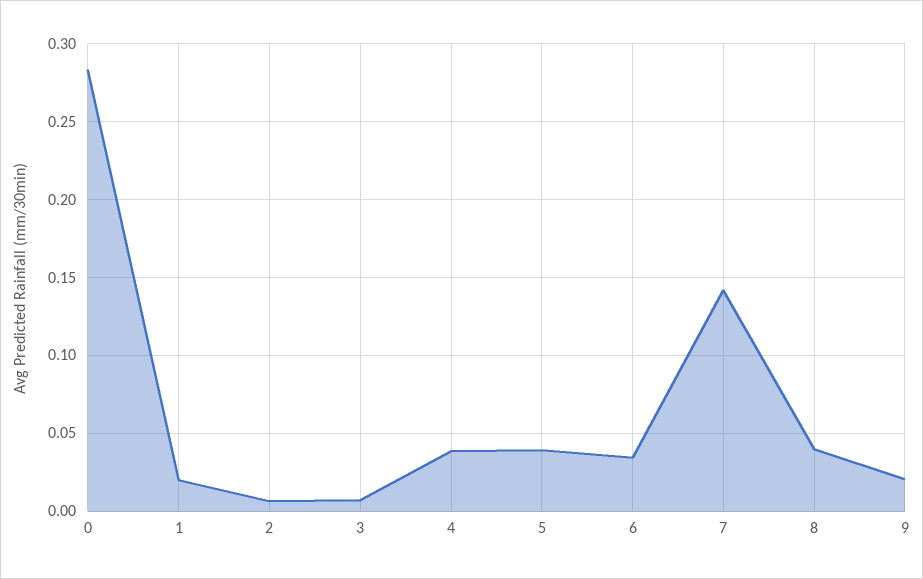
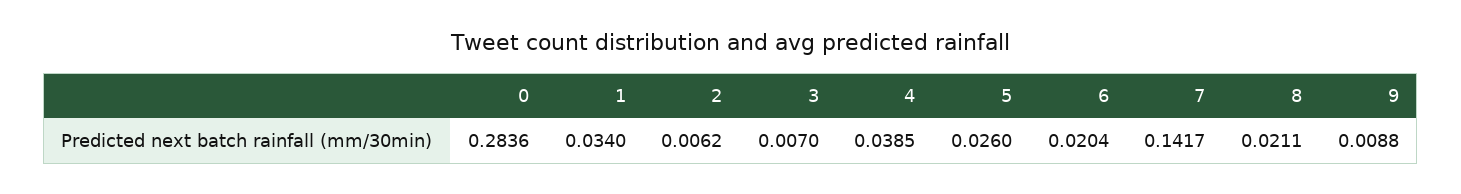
1: 0.02 -> 0.034
5: 0.04 -> 0.026
6: 0.035 -> 0.0204
8: 0.04 -> 0.0211
9: 0.02 -> 0.0088

